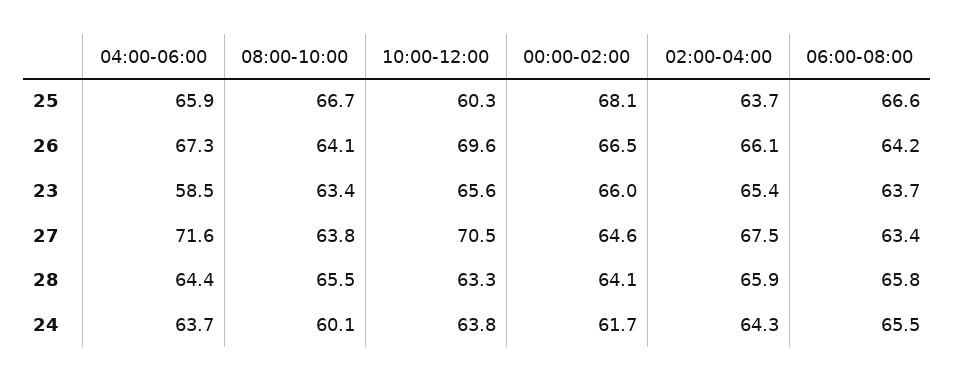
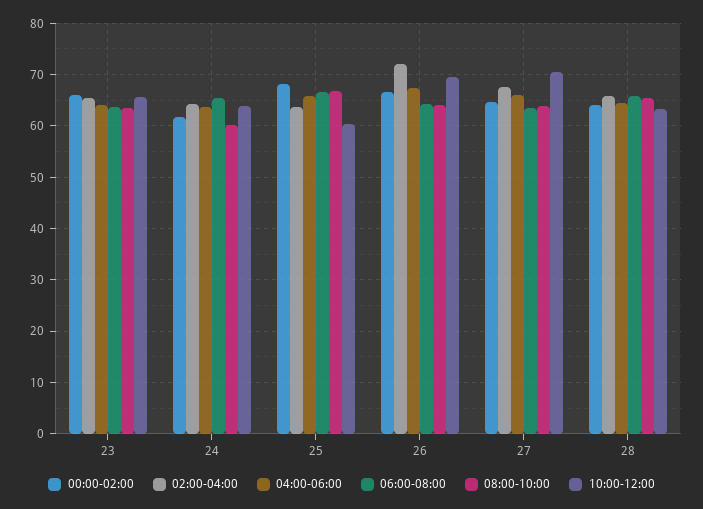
02:00-04:00, 26: 66.1 -> 72
04:00-06:00, 23: 58.5 -> 64
04:00-06:00, 27: 71.6 -> 66

